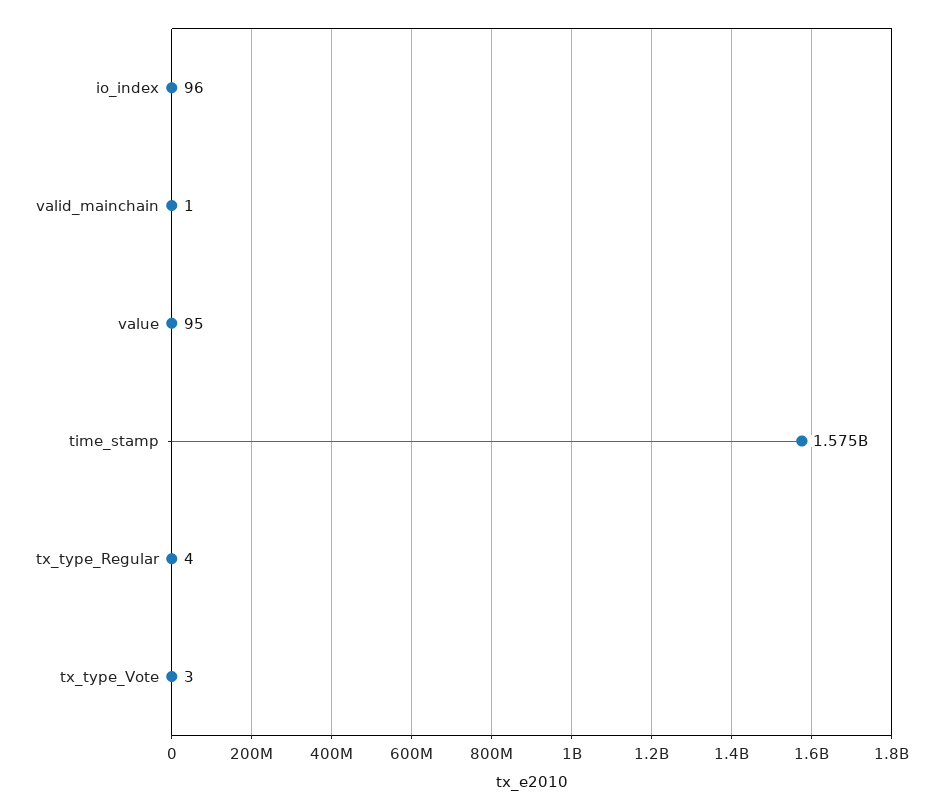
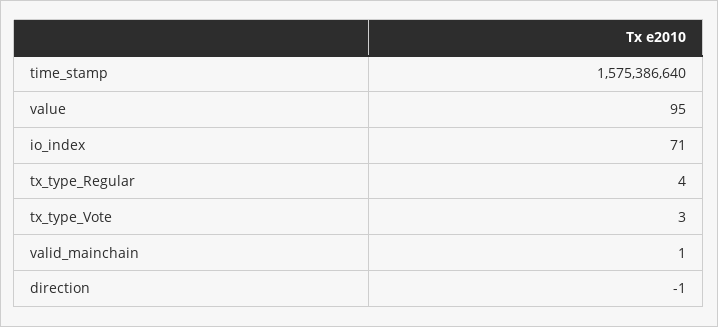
io_index: 96 -> 71
direction: none -> -1

